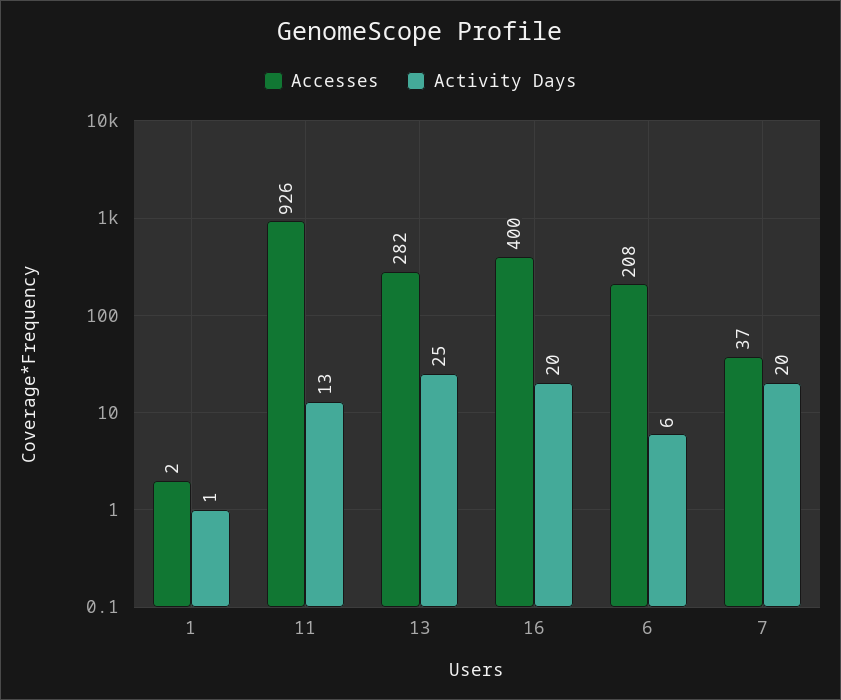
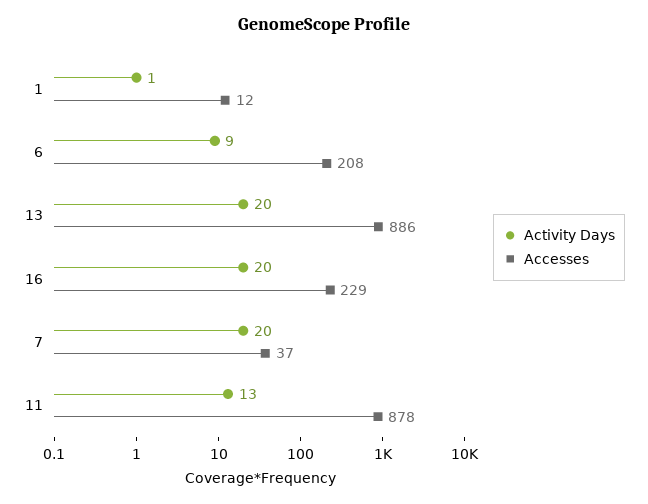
Accesses, 1: 2 -> 12
Accesses, 11: 926 -> 878
Accesses, 13: 282 -> 886
Activity Days, 13: 25 -> 20
Accesses, 16: 400 -> 229
Activity Days, 6: 6 -> 9

